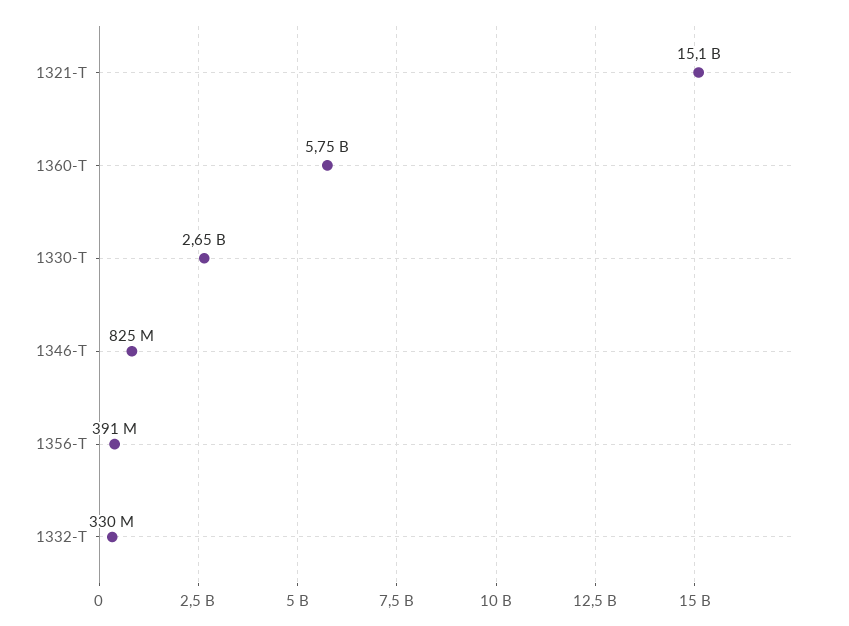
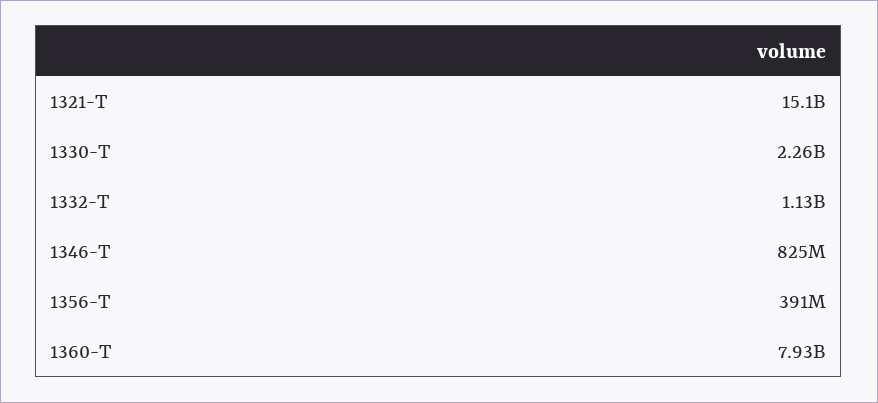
1360-T: 5750000000 -> 7930000000
1330-T: 2650000000 -> 2260000000
1332-T: 330000000 -> 1130000000

